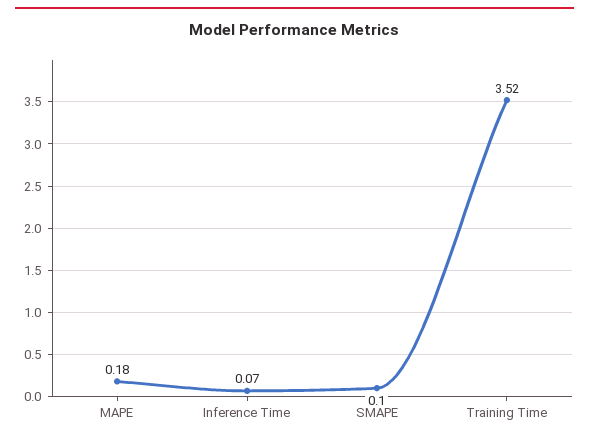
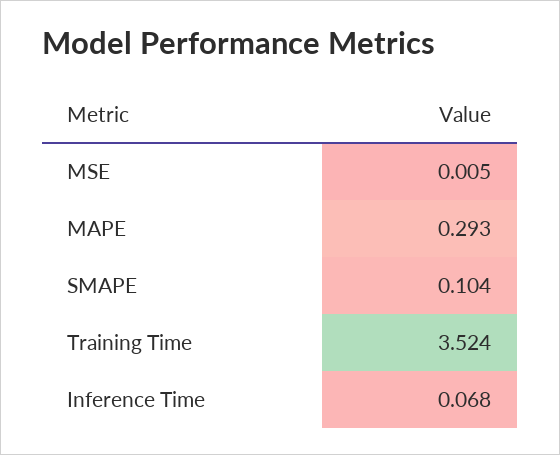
MAPE: 0.18 -> 0.293
MSE: none -> 0.005

